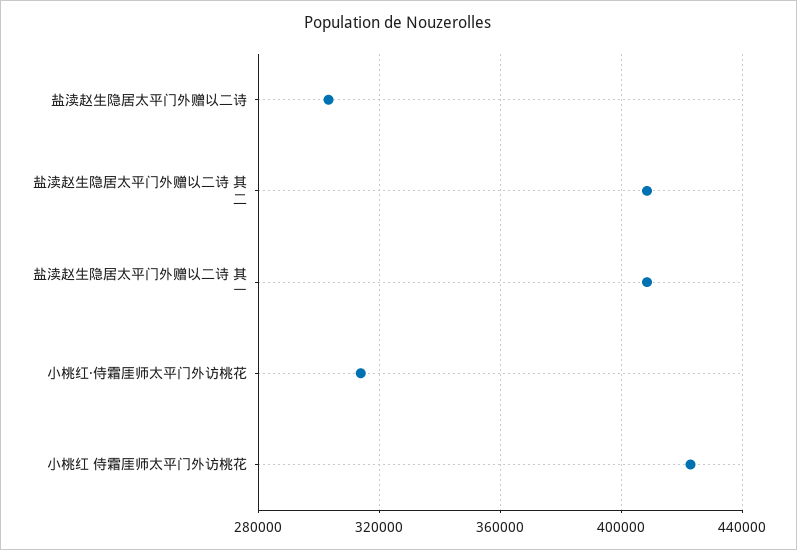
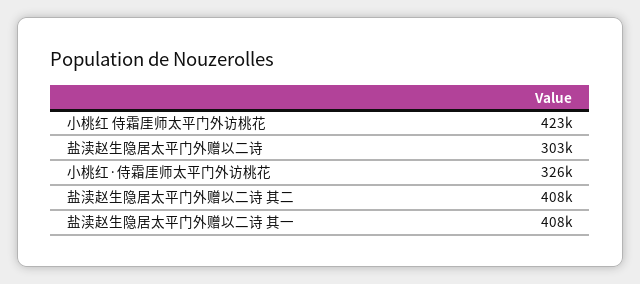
小桃红·侍霜厓师太平门外访桃花: 315000 -> 326000

